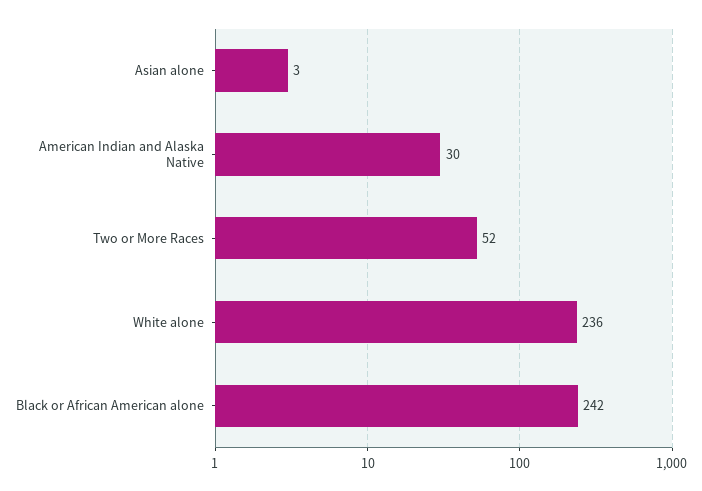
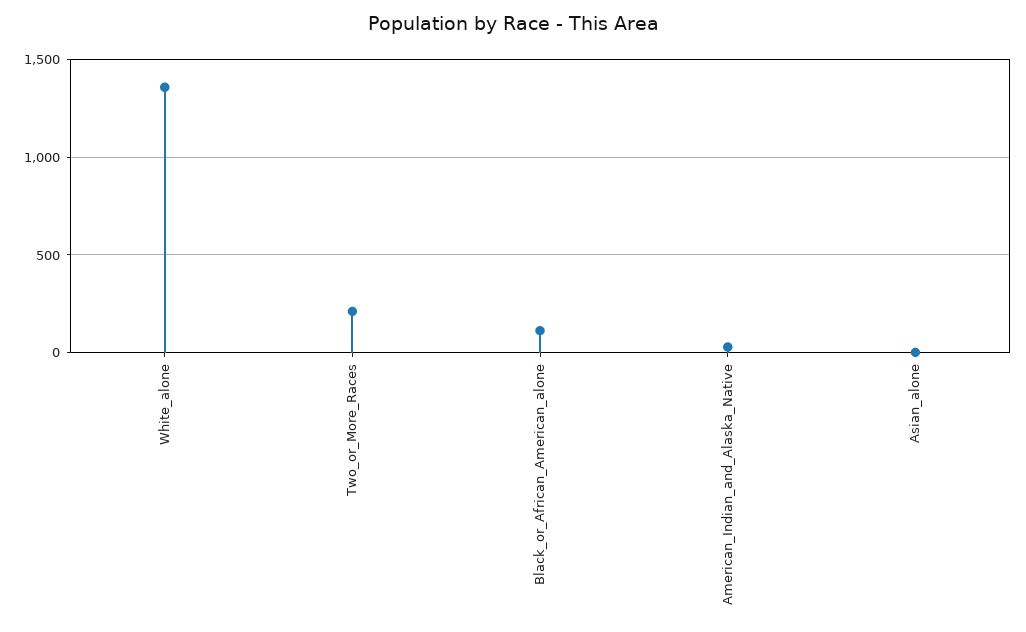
Two or More Races: 52 -> 200
White alone: 236 -> 1350
Black or African American alone: 242 -> 100

